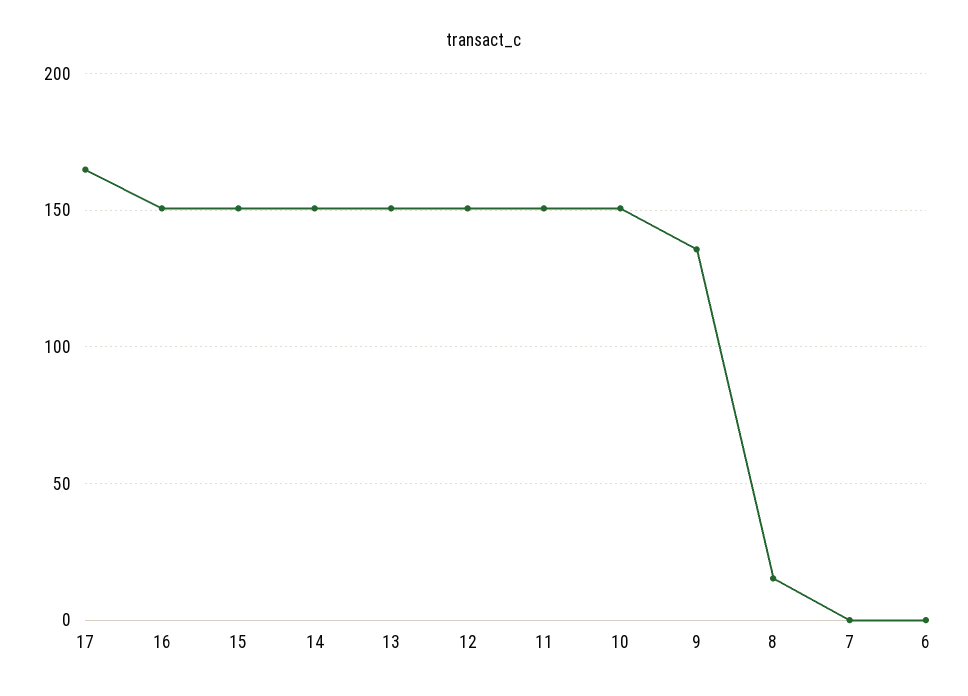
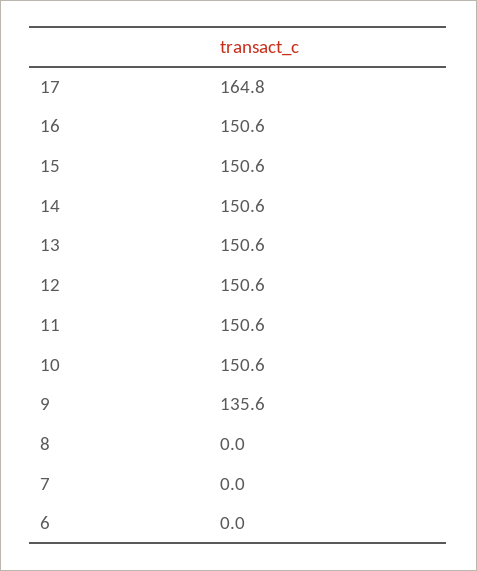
8: 15 -> 0

